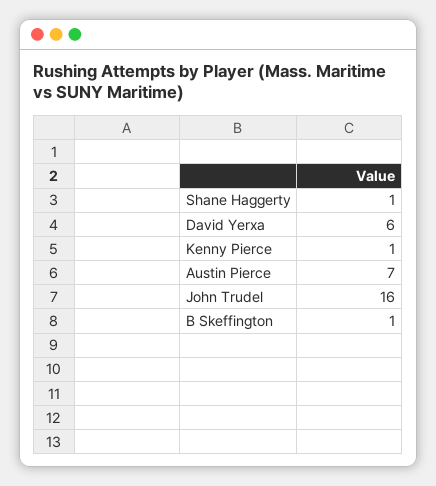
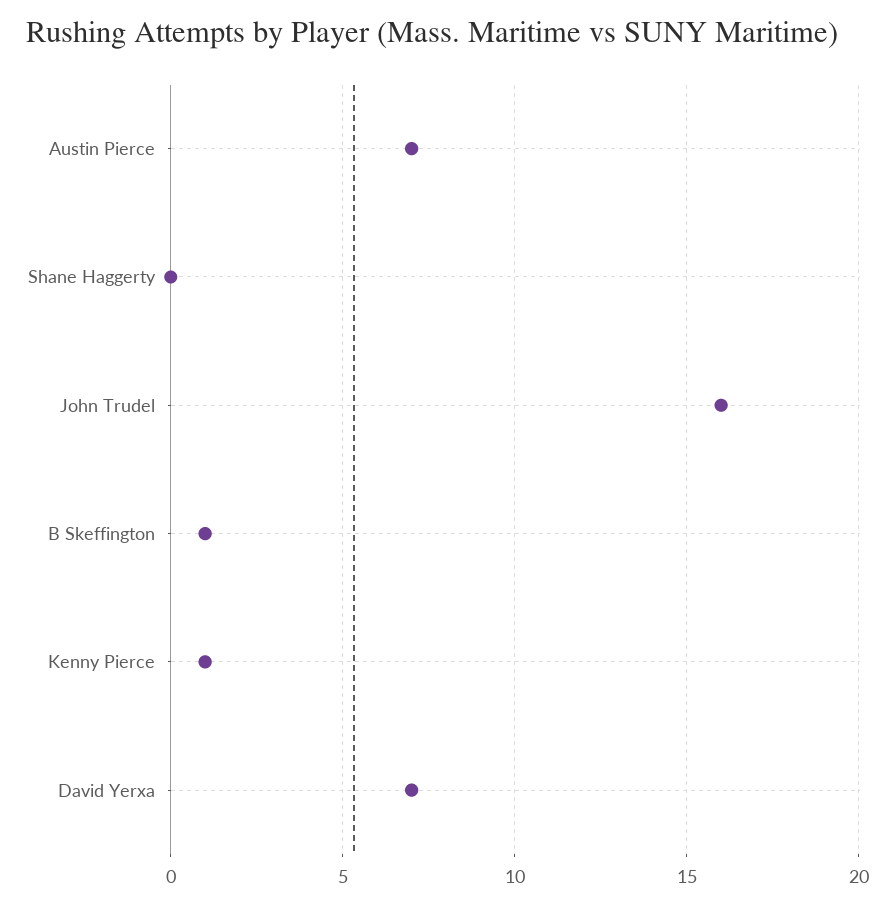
Shane Haggerty: 1 -> 0
David Yerxa: 6 -> 7

